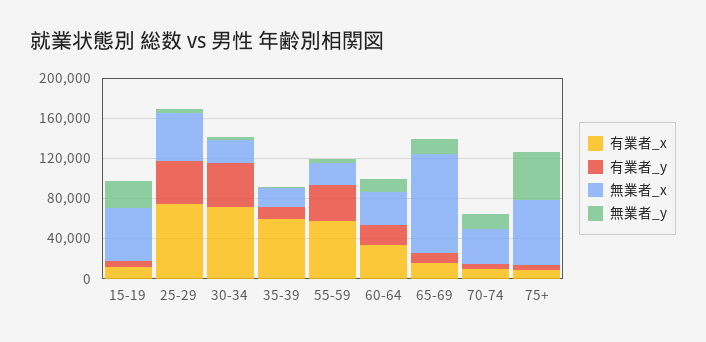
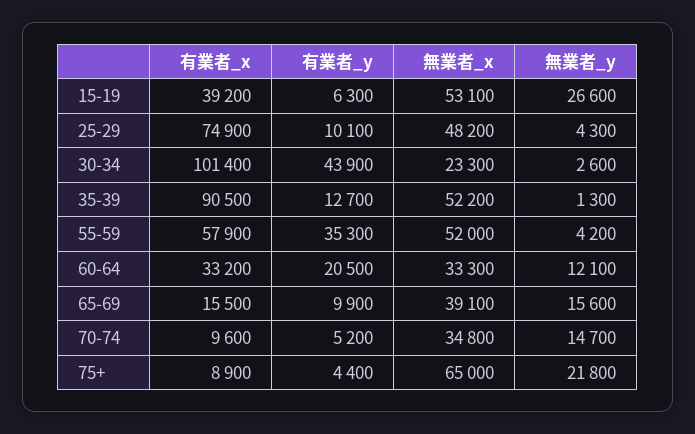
有業者_x, 15-19: 10000 -> 39200
有業者_y, 25-29: 40000 -> 10100
有業者_x, 30-34: 70000 -> 101400
有業者_x, 35-39: 60000 -> 90500
無業者_x, 35-39: 20000 -> 52200
無業者_x, 55-59: 20000 -> 52000
無業者_x, 65-69: 100000 -> 39100
無業者_y, 75+: 50000 -> 21800

